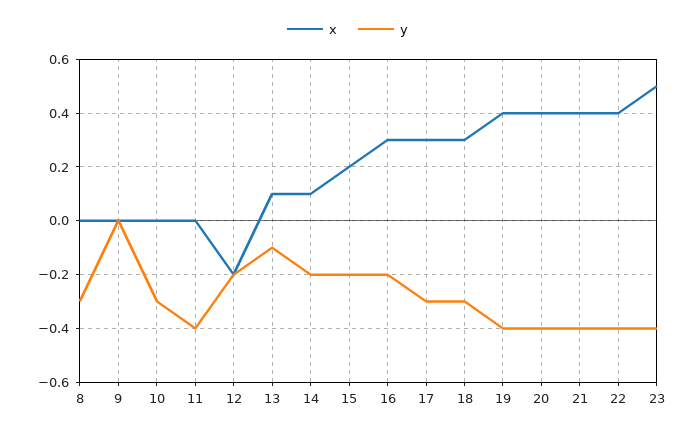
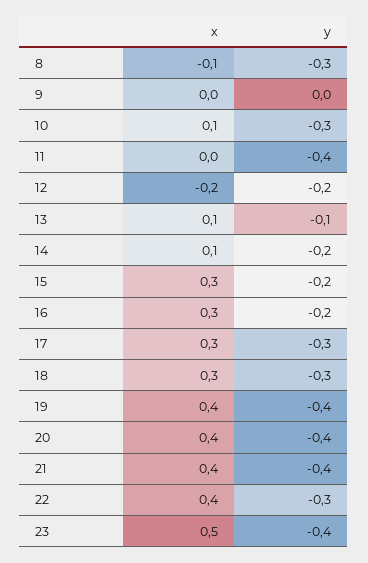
x, 8: 0 -> -0.1
x, 10: 0 -> 0.1
x, 15: 0.2 -> 0.3
y, 22: -0.4 -> -0.3

